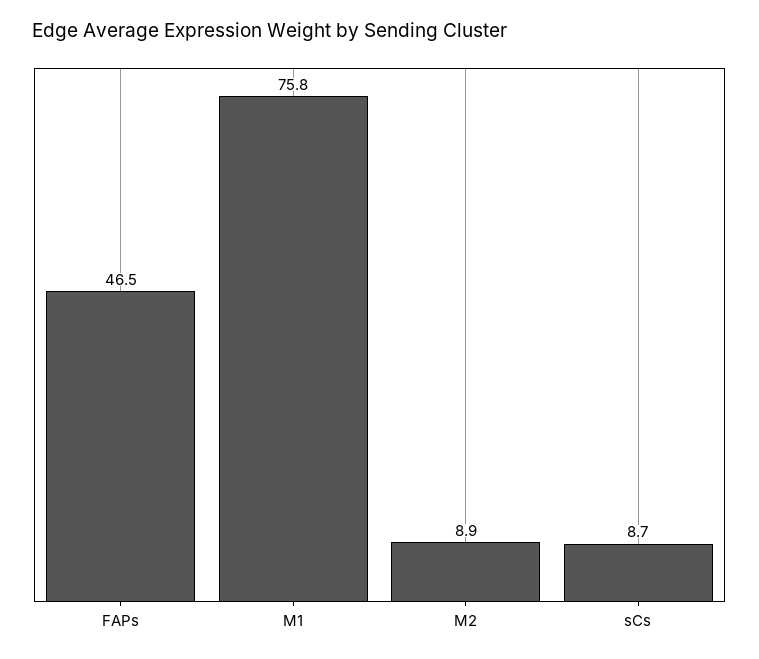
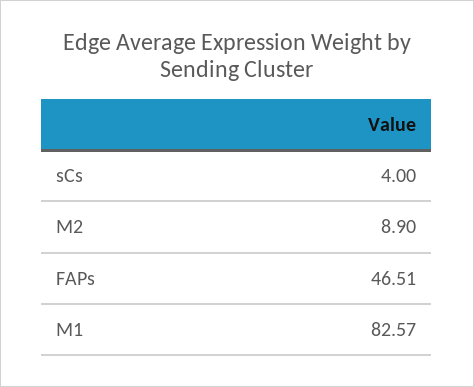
M1: 75.8 -> 82.57
sCs: 8.7 -> 4

